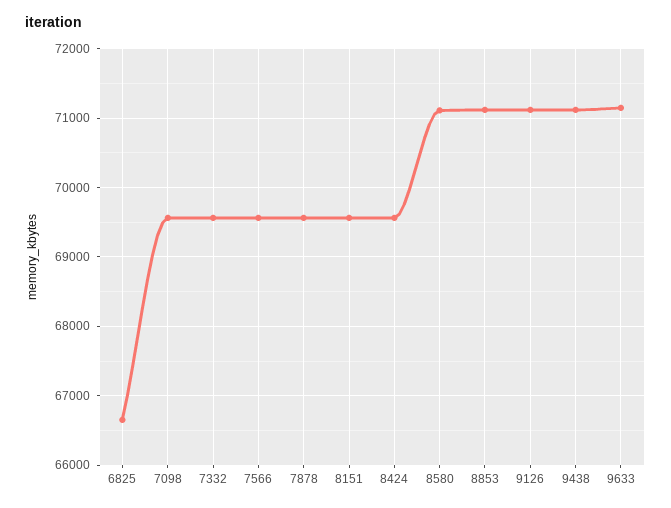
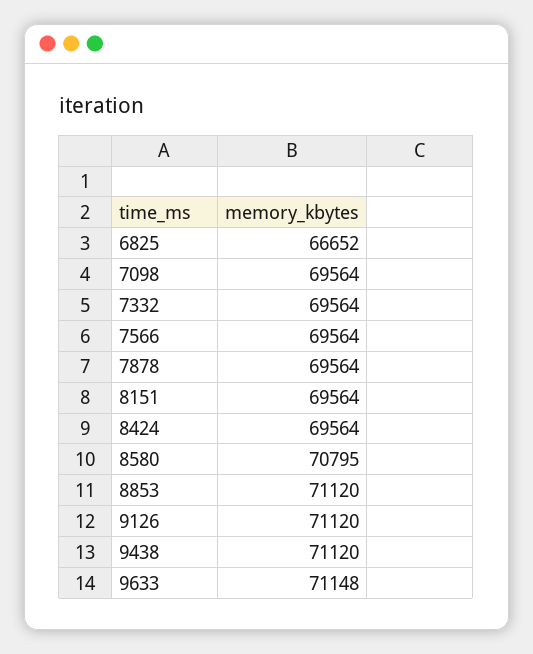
8580: 71100 -> 70795

